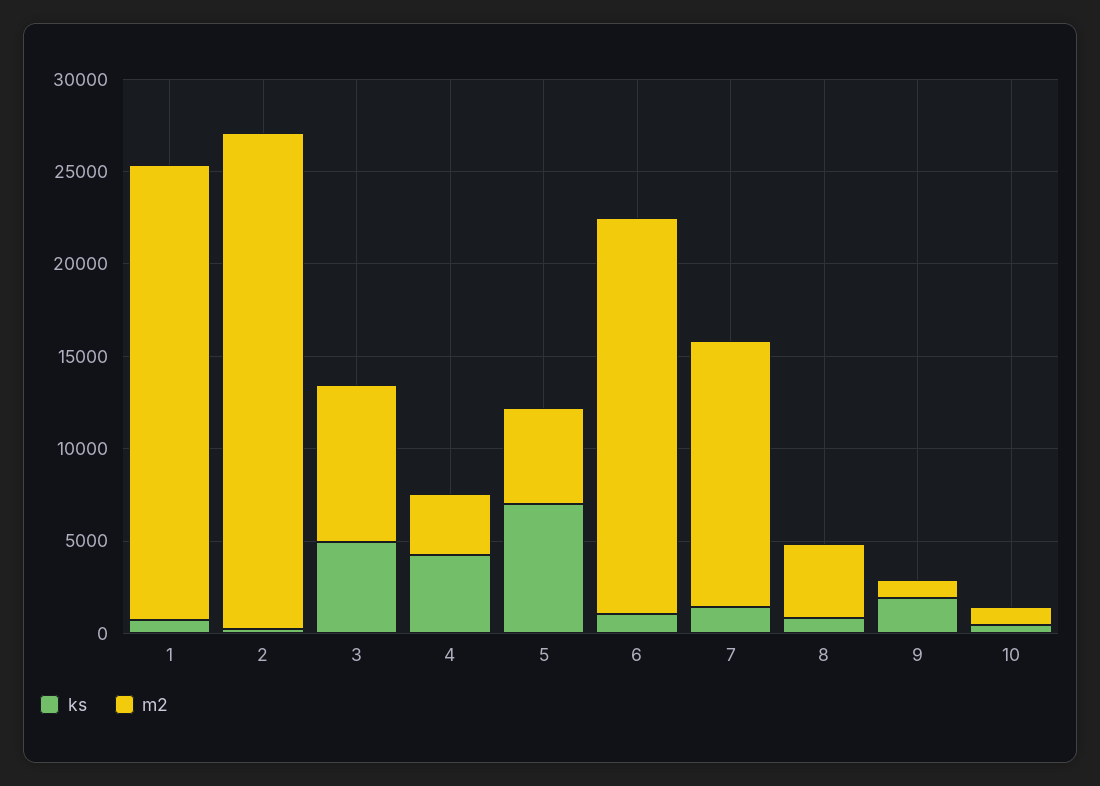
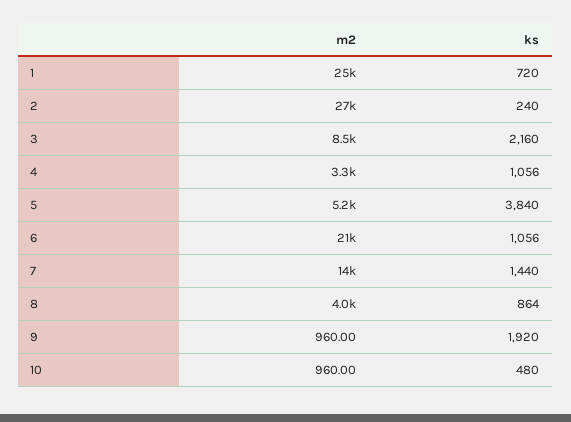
ks, 3: 5000 -> 2160
ks, 4: 4000 -> 1056
ks, 5: 7000 -> 3840

